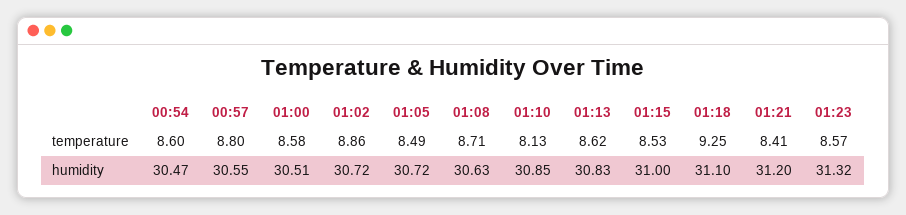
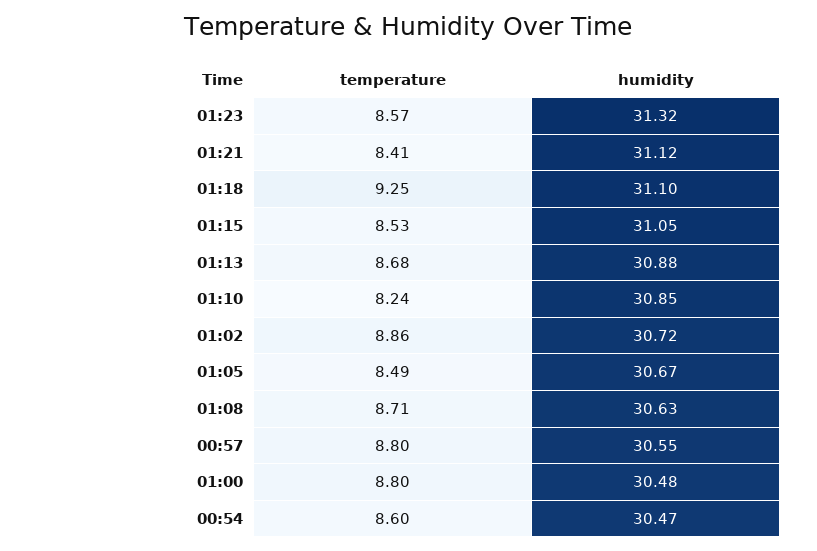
01:00, temperature: 8.58 -> 8.8
01:10, temperature: 8.13 -> 8.24
01:13, temperature: 8.62 -> 8.68
01:00, humidity: 30.51 -> 30.48
01:05, humidity: 30.72 -> 30.67
01:13, humidity: 30.83 -> 30.88
01:15, humidity: 31 -> 31.05
01:21, humidity: 31.2 -> 31.12

